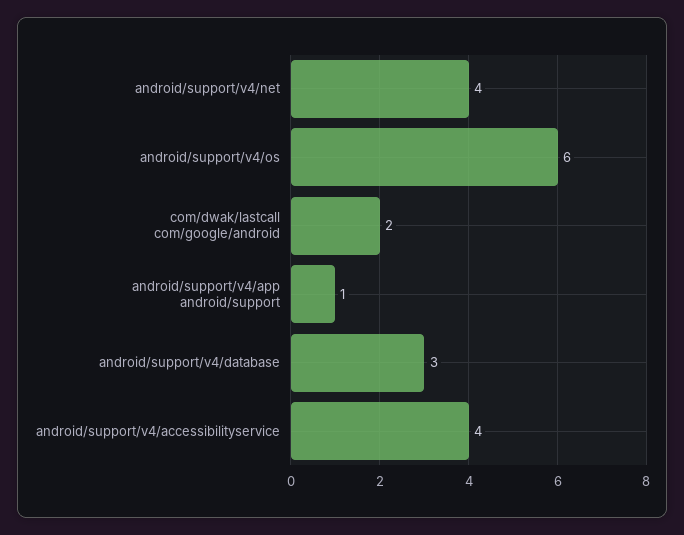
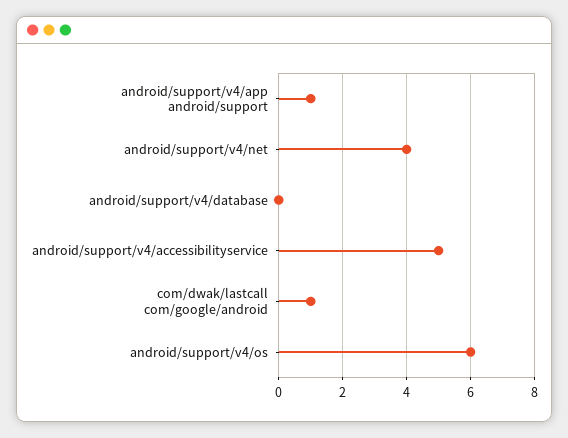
com/dwak/lastcall com/google/android: 2 -> 1
android/support/v4/database: 3 -> 0
android/support/v4/accessibilityservice: 4 -> 5

